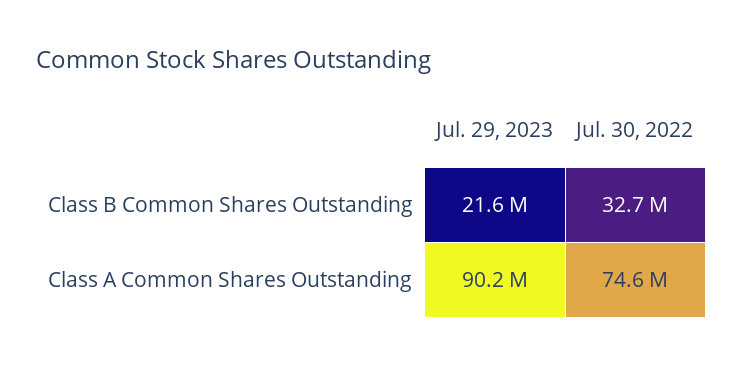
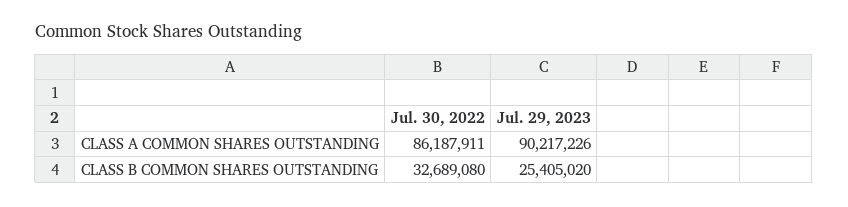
Jul. 29, 2023, Class B Common Shares Outstanding: 21600000 -> 25405020
Jul. 30, 2022, Class A Common Shares Outstanding: 74600000 -> 86187911

